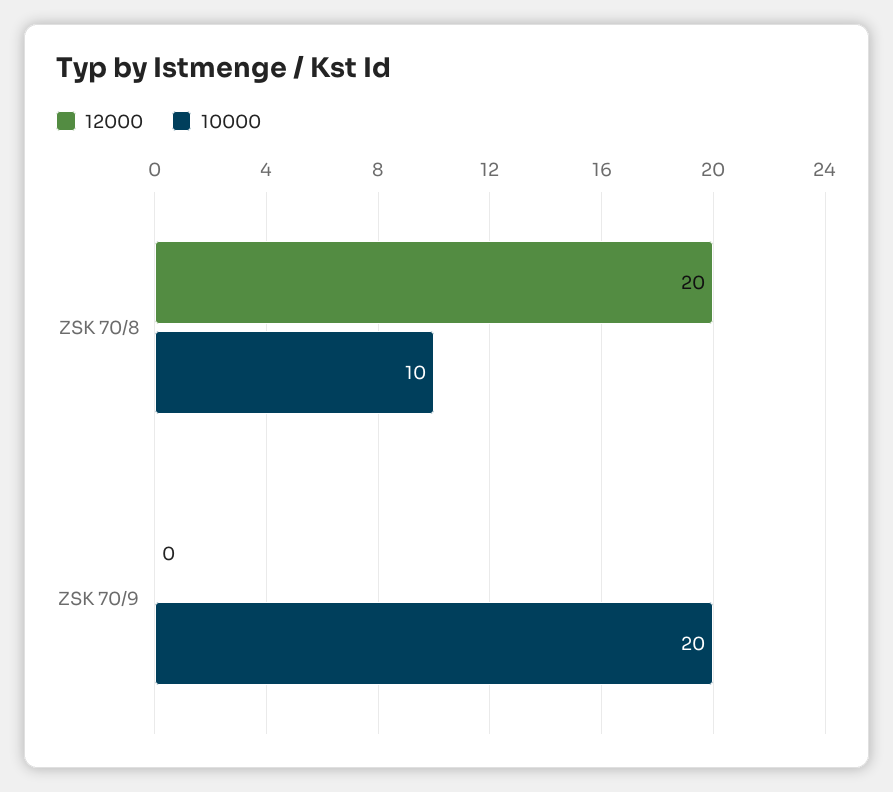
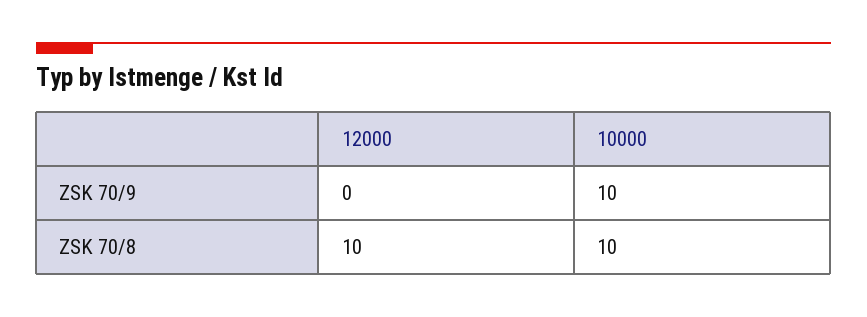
12000, ZSK 70/8: 20 -> 10
10000, ZSK 70/9: 20 -> 10

